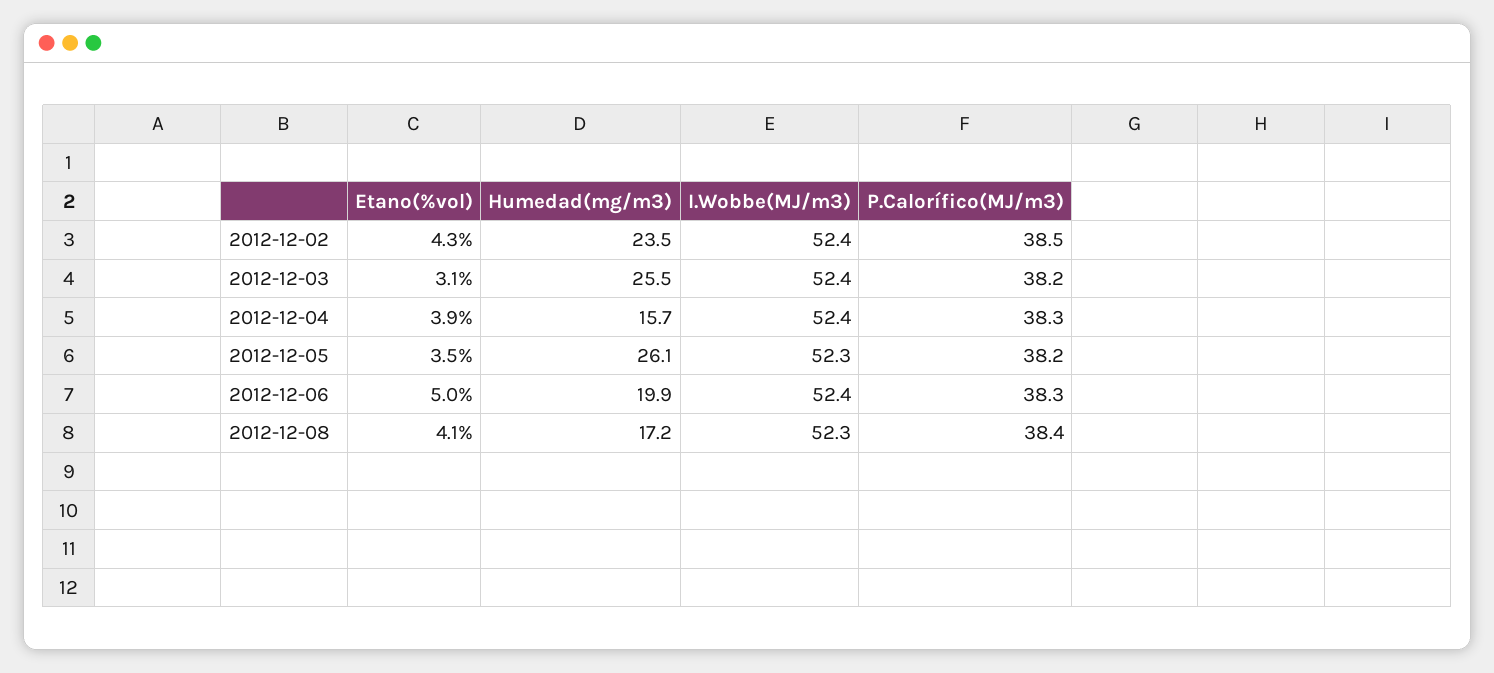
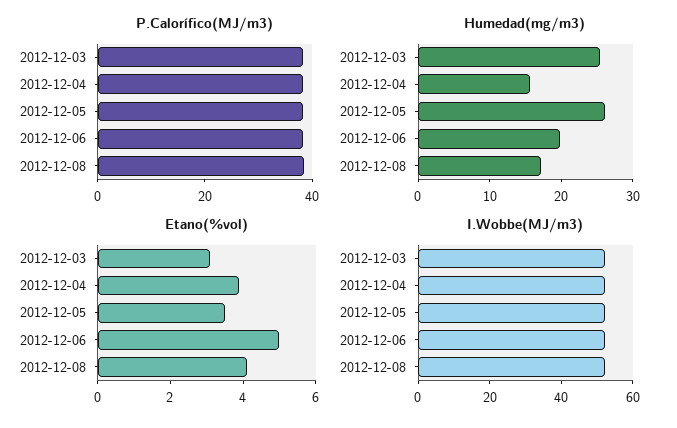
Etano(%vol), 2012-12-02: 4.3 -> none
Humedad(mg/m3), 2012-12-02: 23.5 -> none
I.Wobbe(MJ/m3), 2012-12-02: 52.4 -> none
P.Calorífico(MJ/m3), 2012-12-02: 38.5 -> none

